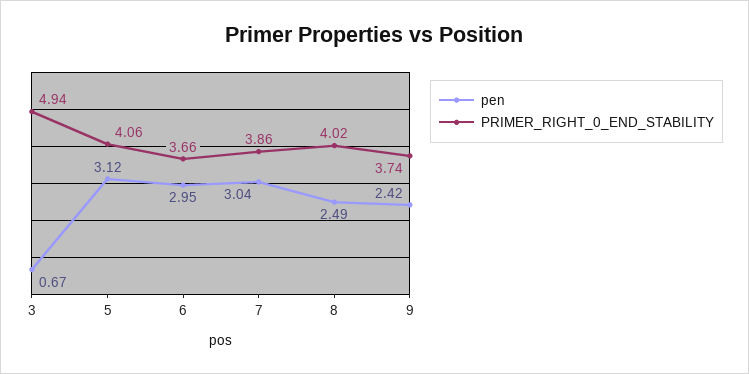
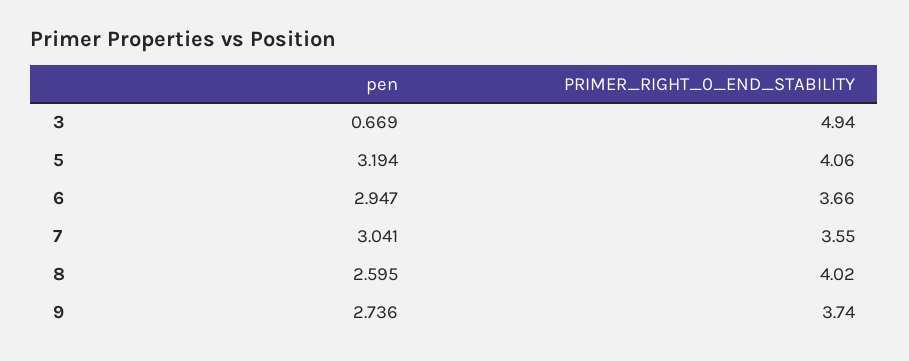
pen, 5: 3.12 -> 3.194
PRIMER_RIGHT_0_END_STABILITY, 7: 3.86 -> 3.55
pen, 8: 2.49 -> 2.595
pen, 9: 2.42 -> 2.736

